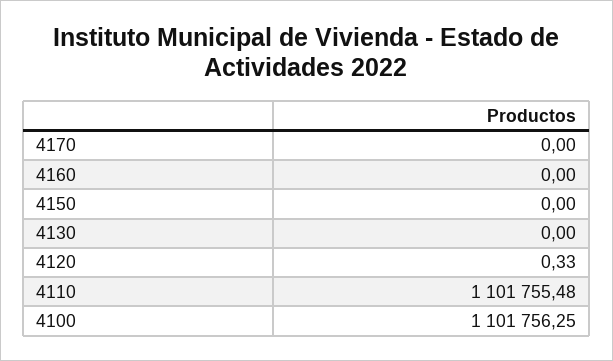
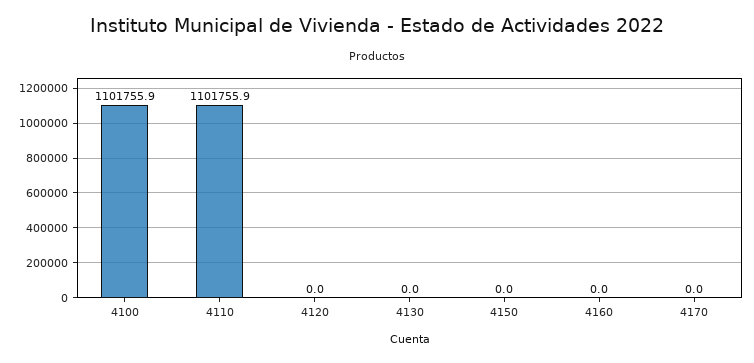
4120: 0.33 -> 0
4110: 1101755.48 -> 1101755.9
4100: 1101756.25 -> 1101755.9

